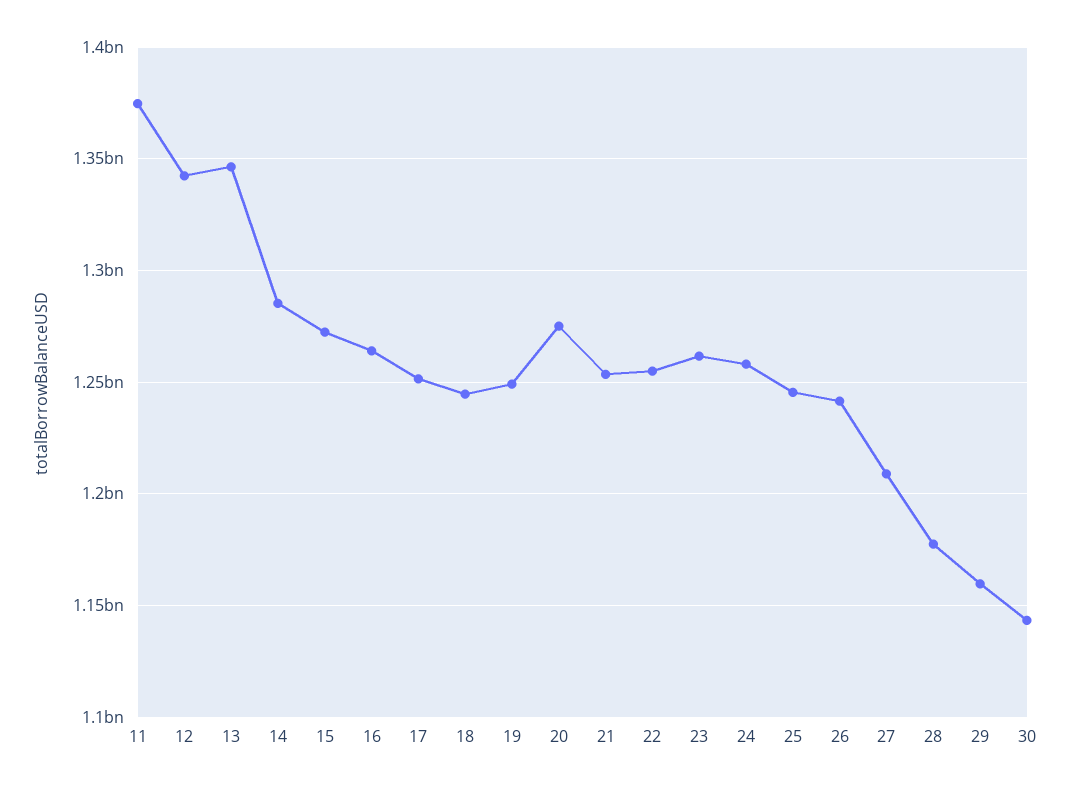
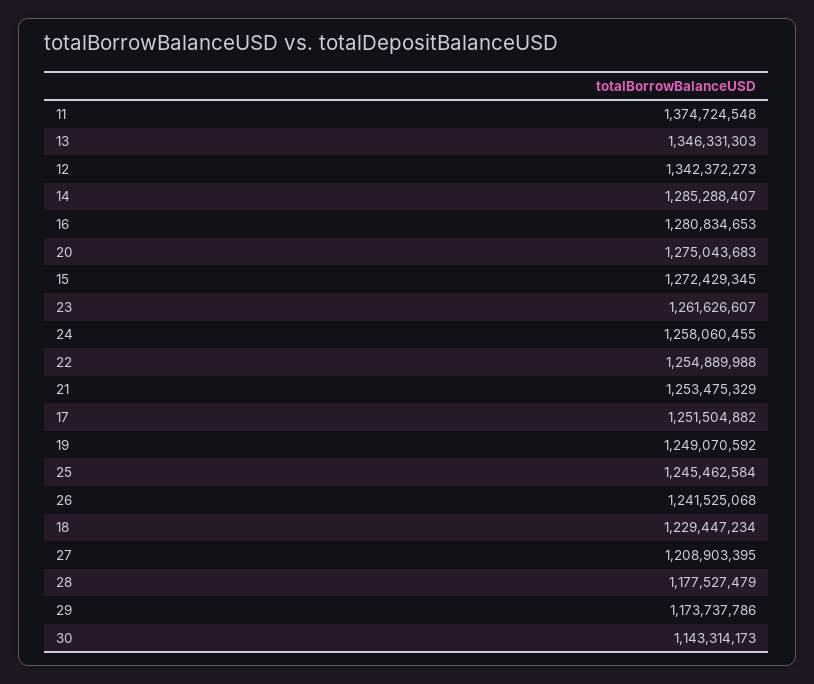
16: 1265000000 -> 1280834653
18: 1245000000 -> 1229447234
29: 1160000000 -> 1173737786

